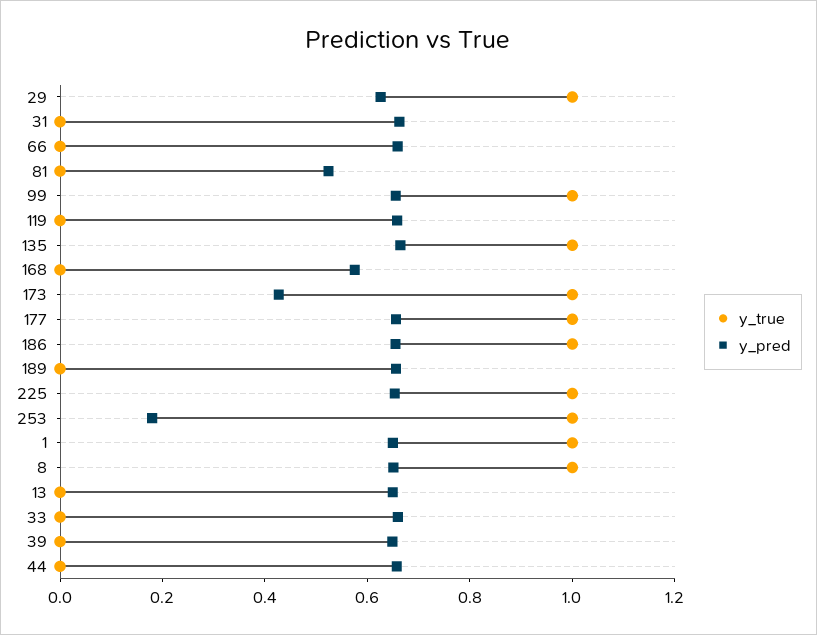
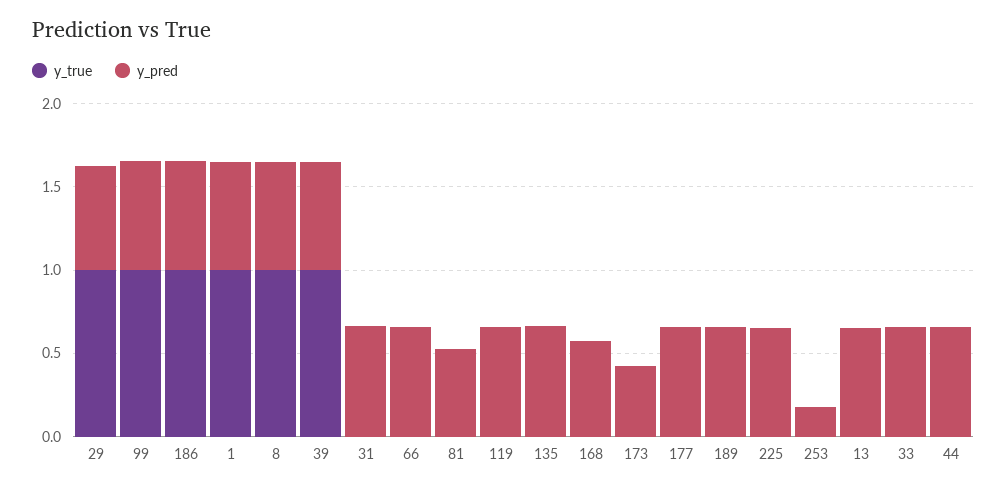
y_true, 135: 1 -> 0
y_true, 173: 1 -> 0
y_true, 177: 1 -> 0
y_true, 225: 1 -> 0
y_true, 253: 1 -> 0
y_true, 39: 0 -> 1

